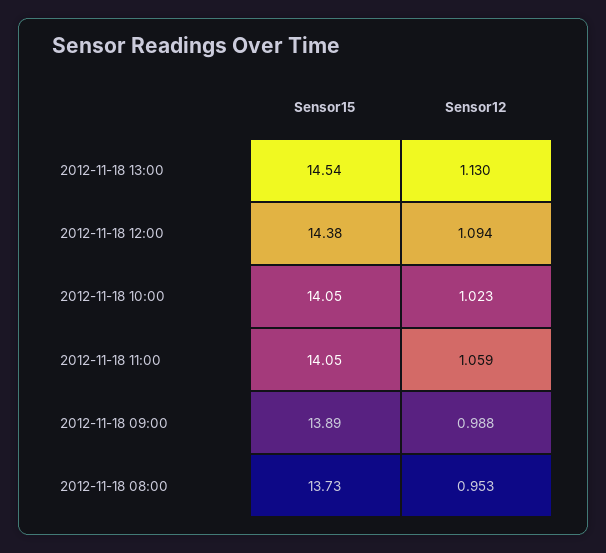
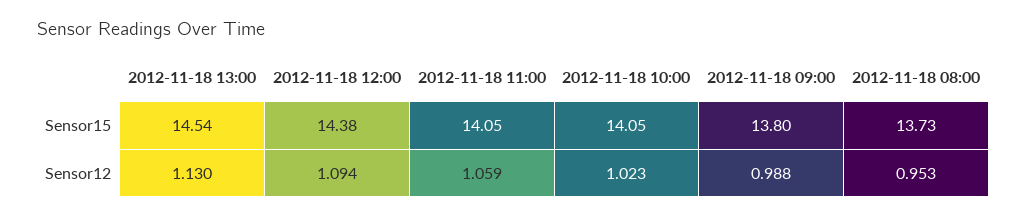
Sensor15, 2012-11-18 09:00: 13.89 -> 13.8

